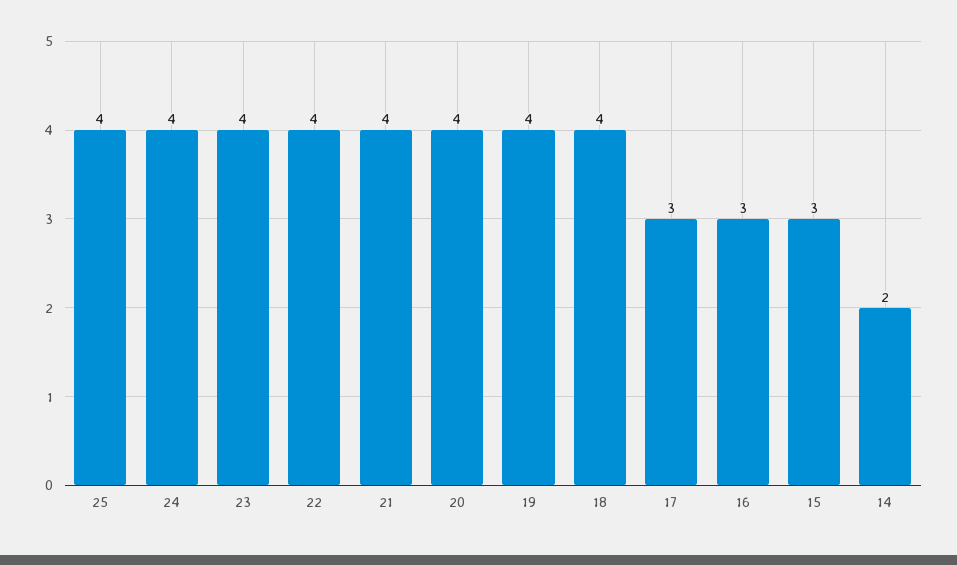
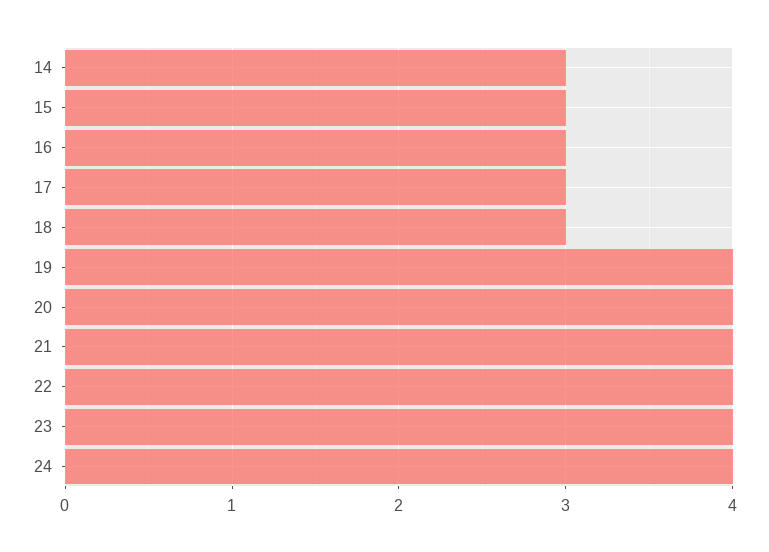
25: 4 -> none
18: 4 -> 3
14: 2 -> 3

